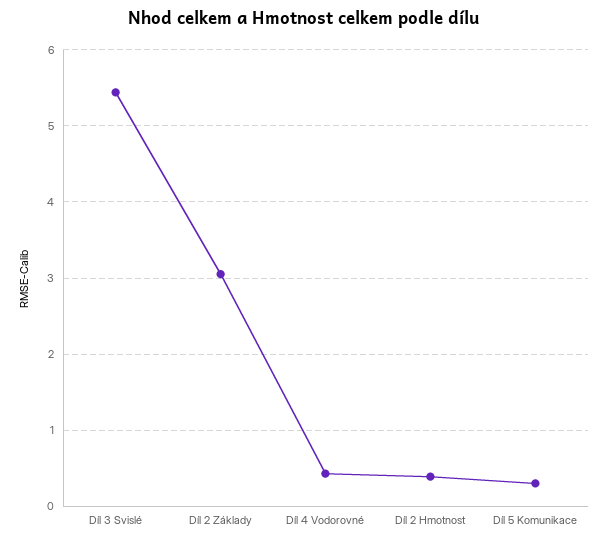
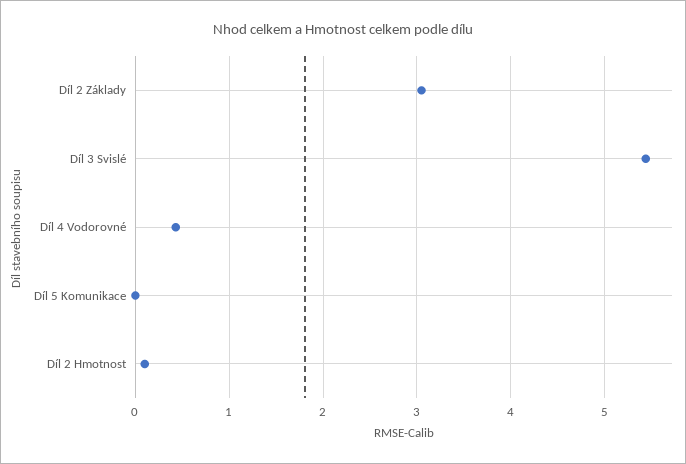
Díl 2 Hmotnost: 0.4 -> 0.1
Díl 5 Komunikace: 0.3 -> 0

